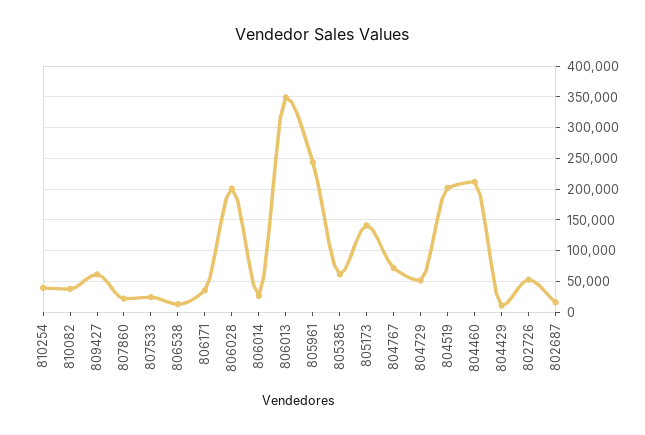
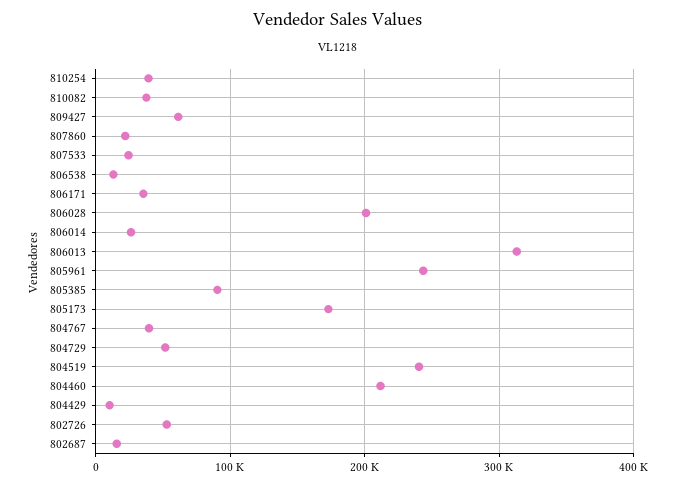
806013: 350000 -> 310000
805385: 60000 -> 90000
805173: 140000 -> 170000
804767: 70000 -> 40000
804519: 200000 -> 240000

